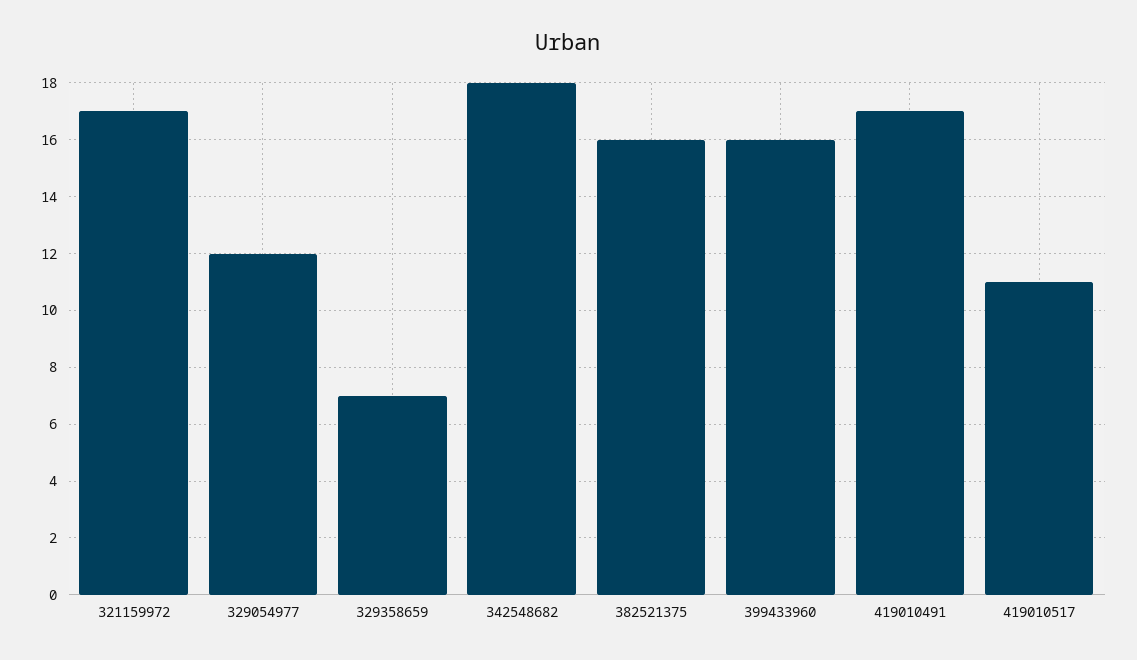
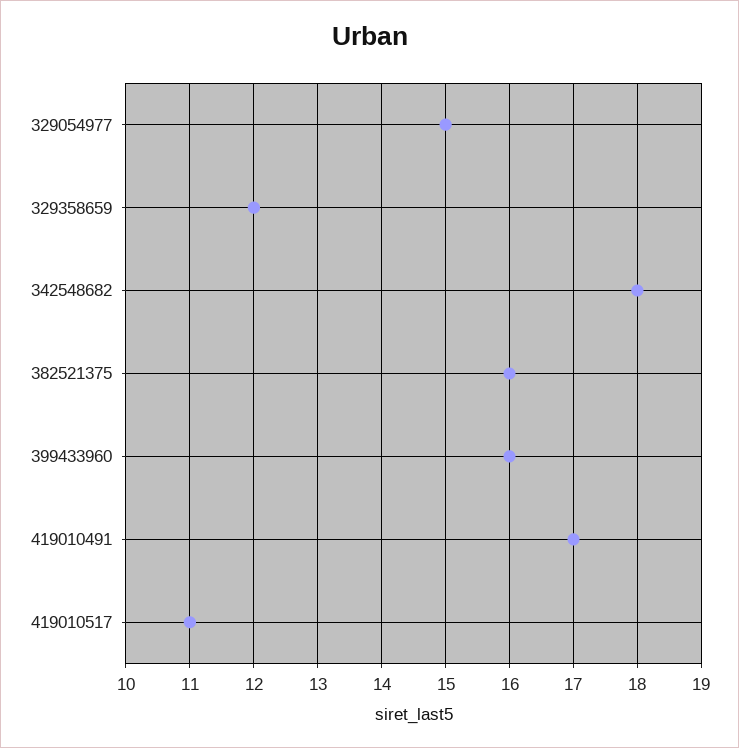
321159972: 17 -> none
329054977: 12 -> 15
329358659: 7 -> 12

